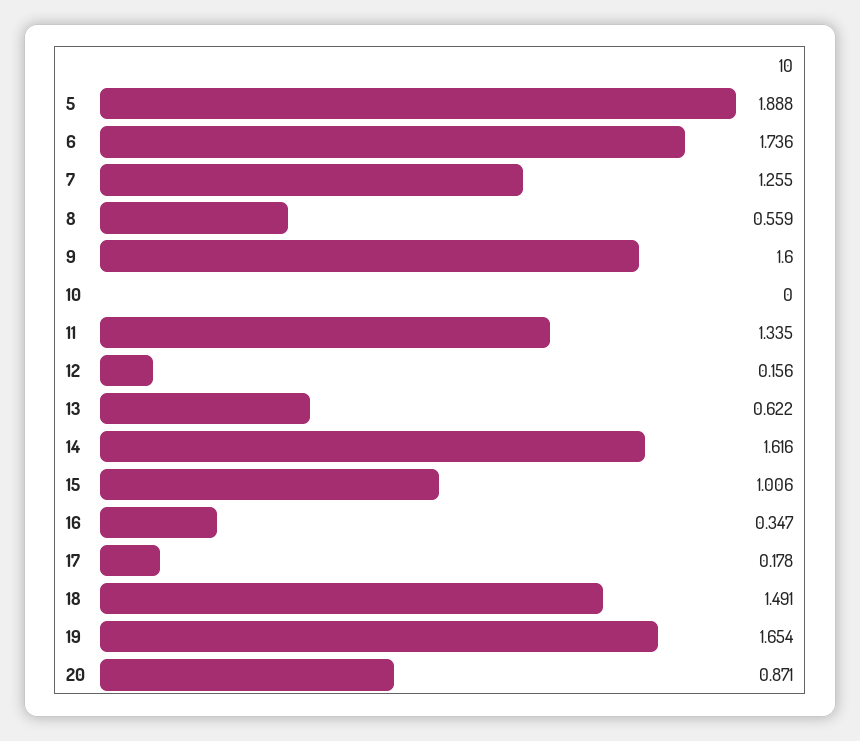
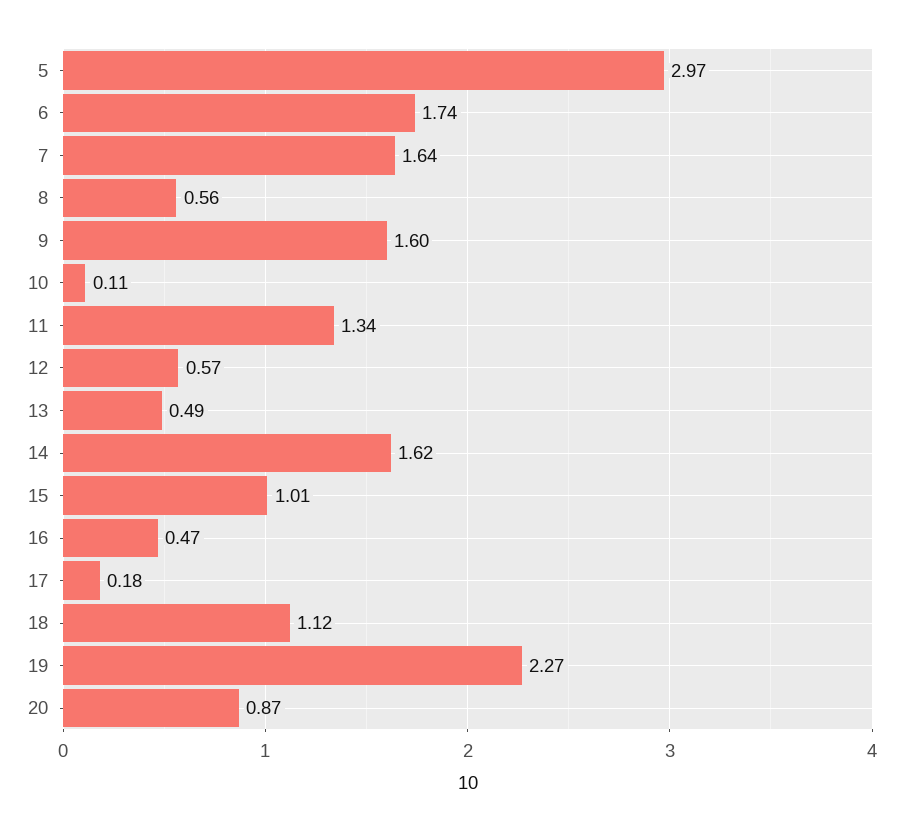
5: 1.888 -> 2.97
7: 1.255 -> 1.64
10: 0 -> 0.11
12: 0.156 -> 0.57
13: 0.622 -> 0.49
16: 0.347 -> 0.47
18: 1.491 -> 1.12
19: 1.654 -> 2.27

